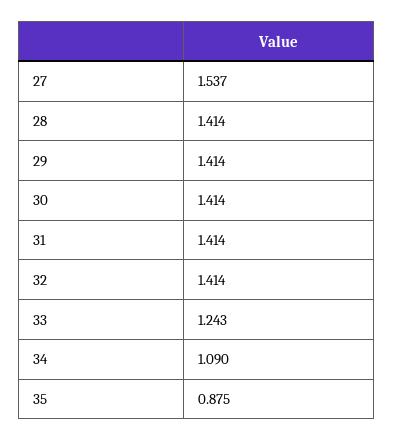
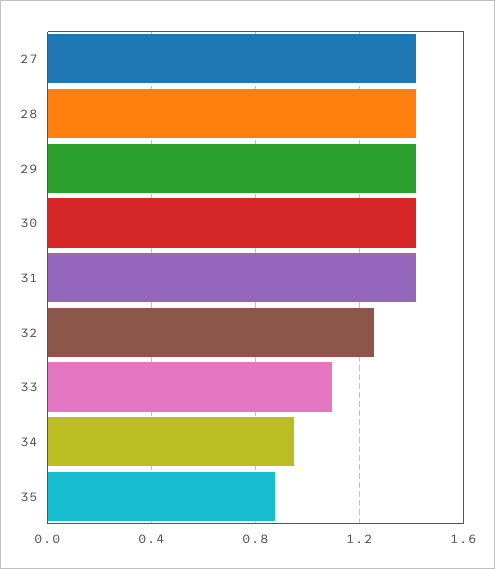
27: 1.537 -> 1.4
32: 1.414 -> 1.25
33: 1.243 -> 1.1
34: 1.09 -> 0.95

